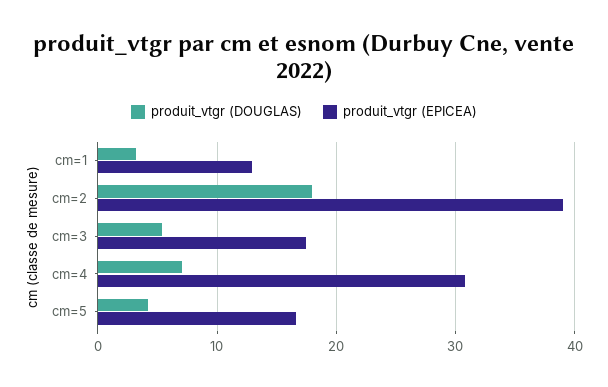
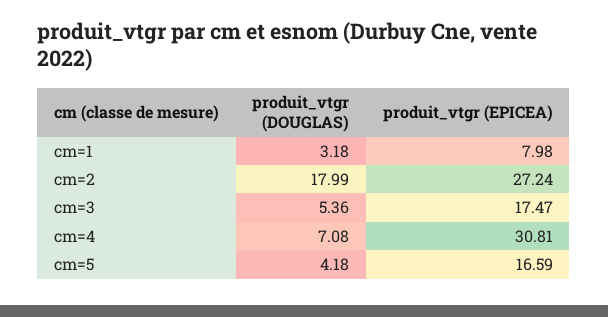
produit_vtgr (EPICEA), cm=1: 13 -> 7.98
produit_vtgr (EPICEA), cm=2: 39 -> 27.24

